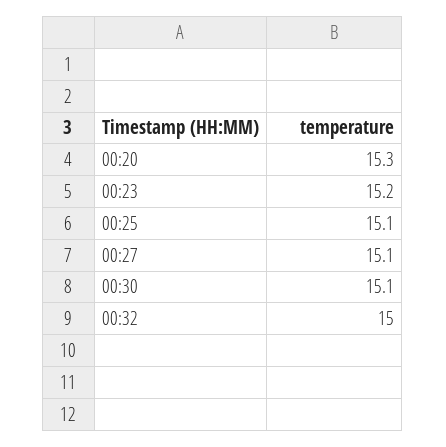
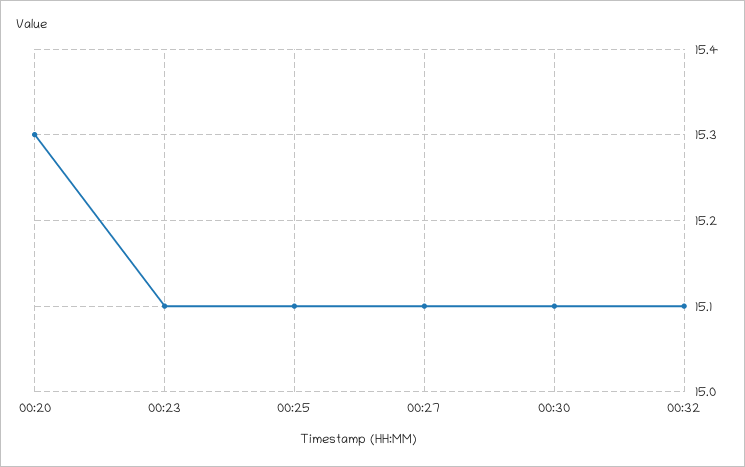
00:23: 15.2 -> 15.1
00:32: 15 -> 15.1

